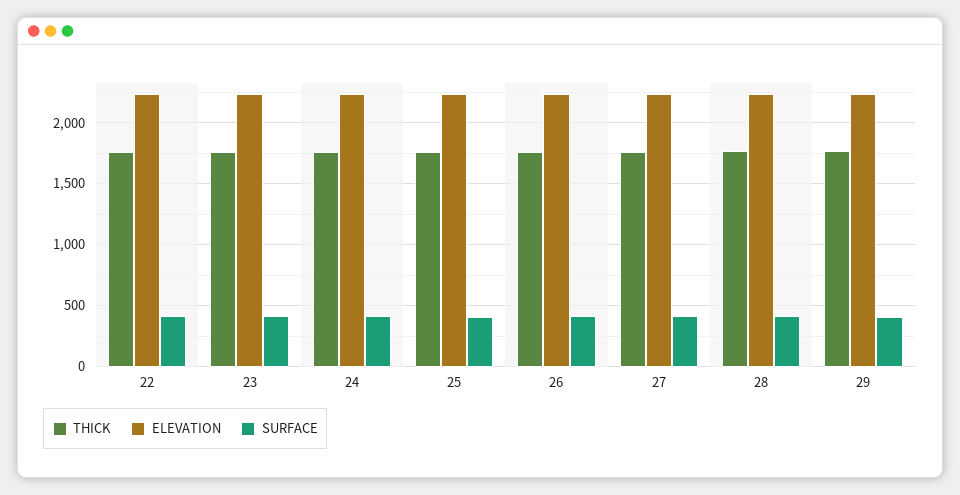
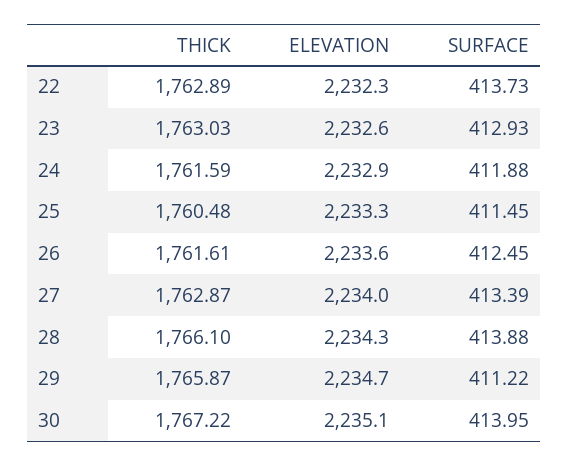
THICK, 30: none -> 1767.22
ELEVATION, 30: none -> 2235.1
SURFACE, 30: none -> 413.95

